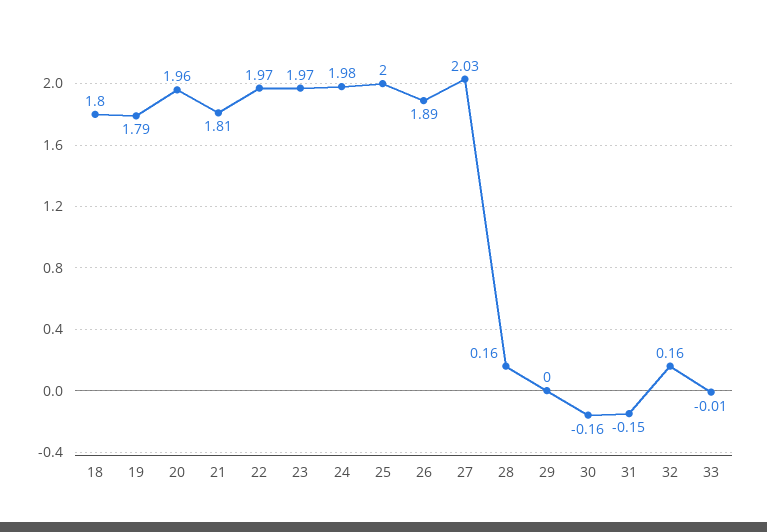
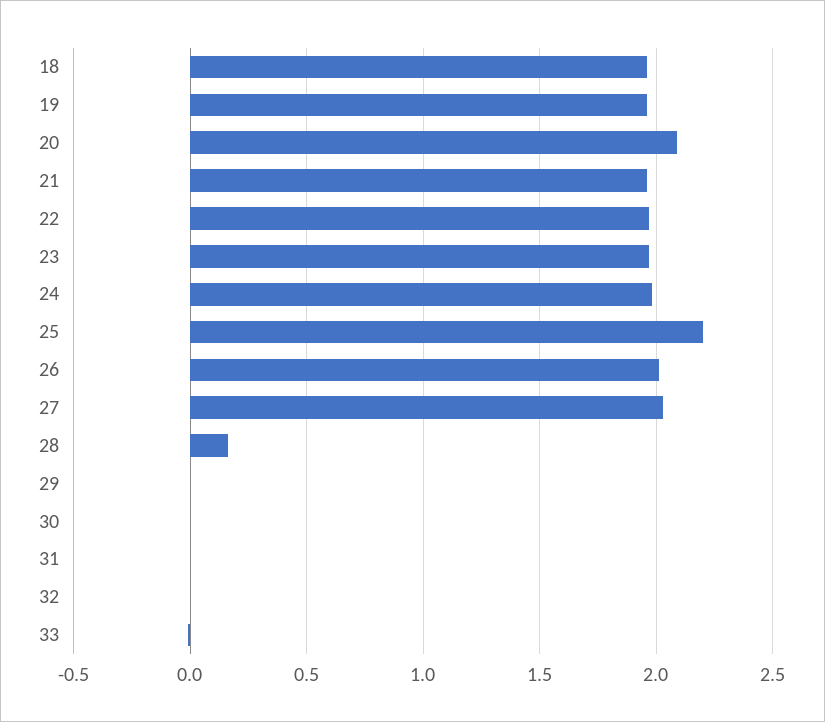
18: 1.8 -> 1.95
19: 1.79 -> 1.95
20: 1.96 -> 2.1
21: 1.81 -> 1.95
25: 2 -> 2.2
26: 1.89 -> 2
30: -0.16 -> 0
31: -0.15 -> 0
32: 0.16 -> 0

